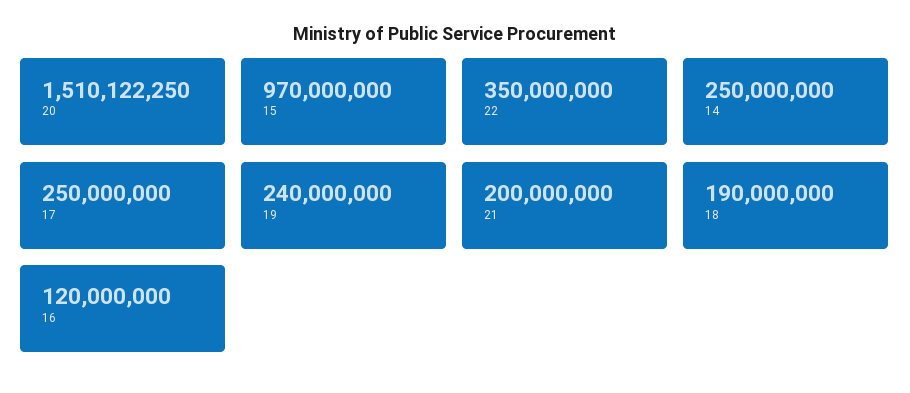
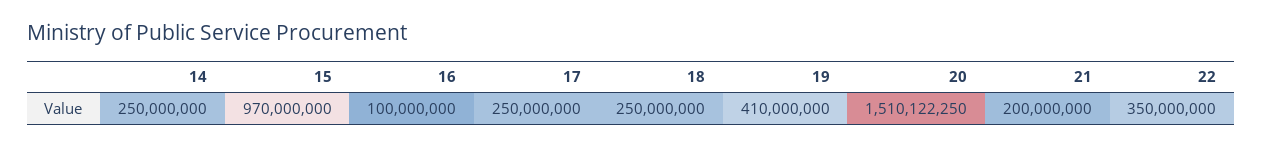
19: 240000000 -> 410000000
18: 190000000 -> 250000000
16: 120000000 -> 100000000

